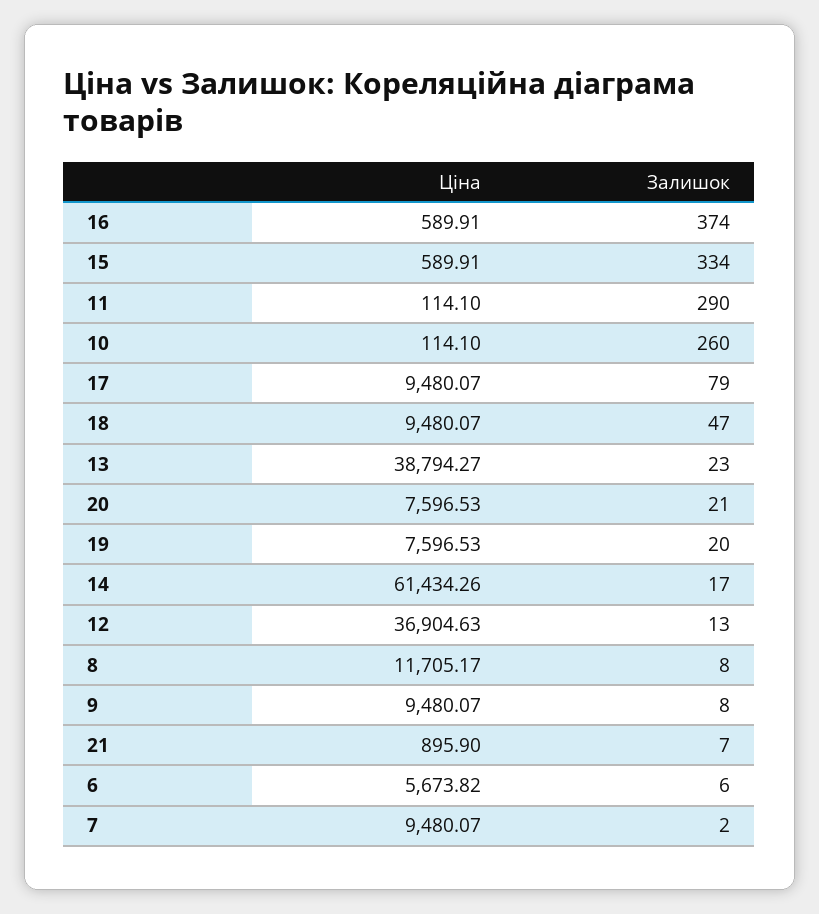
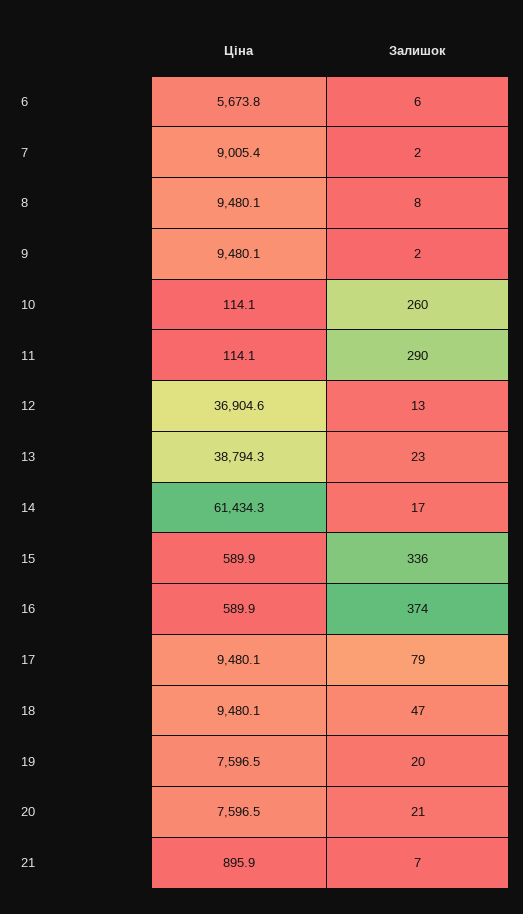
Залишок, 15: 334 -> 336
Ціна, 8: 11705.17 -> 9480.1
Залишок, 9: 8 -> 2
Ціна, 7: 9480.07 -> 9005.4

